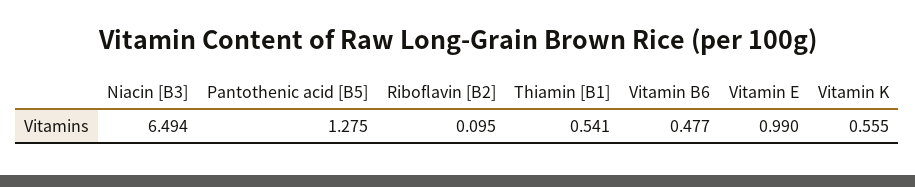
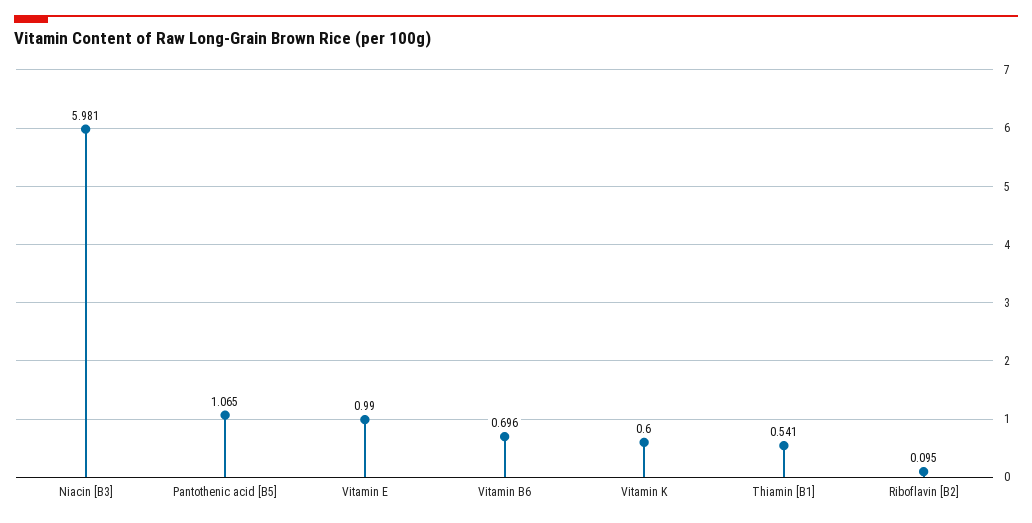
Niacin [B3]: 6.494 -> 5.981
Pantothenic acid [B5]: 1.275 -> 1.065
Vitamin B6: 0.477 -> 0.696
Vitamin K: 0.555 -> 0.6

